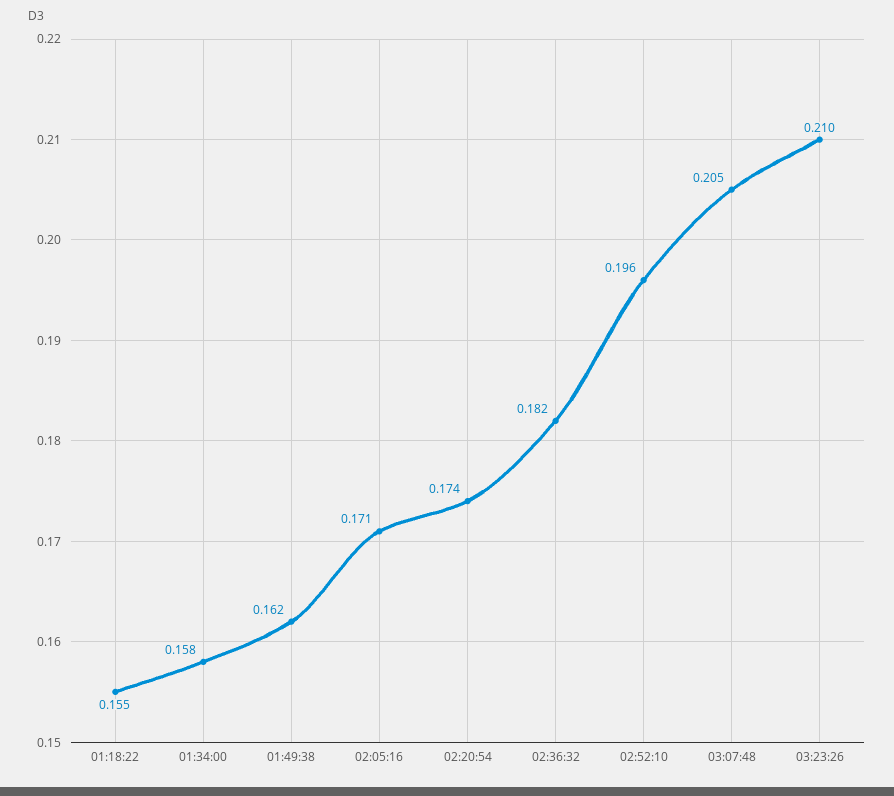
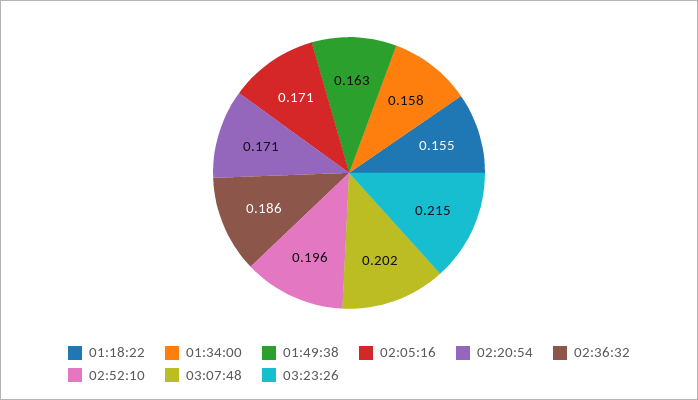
01:49:38: 0.162 -> 0.163
02:20:54: 0.174 -> 0.171
02:36:32: 0.182 -> 0.186
03:07:48: 0.205 -> 0.202
03:23:26: 0.21 -> 0.215

